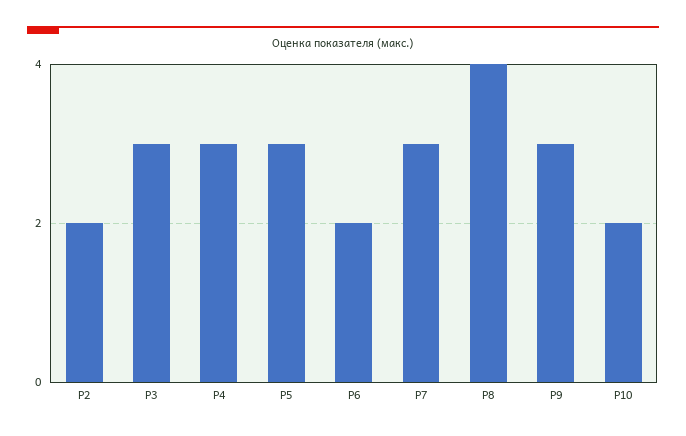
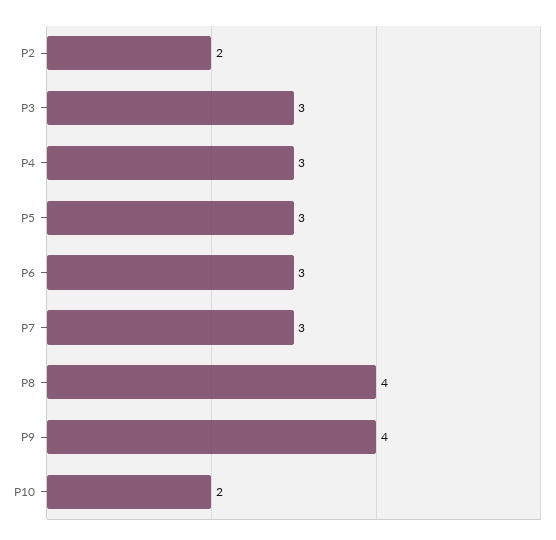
P6: 2 -> 3
P9: 3 -> 4

